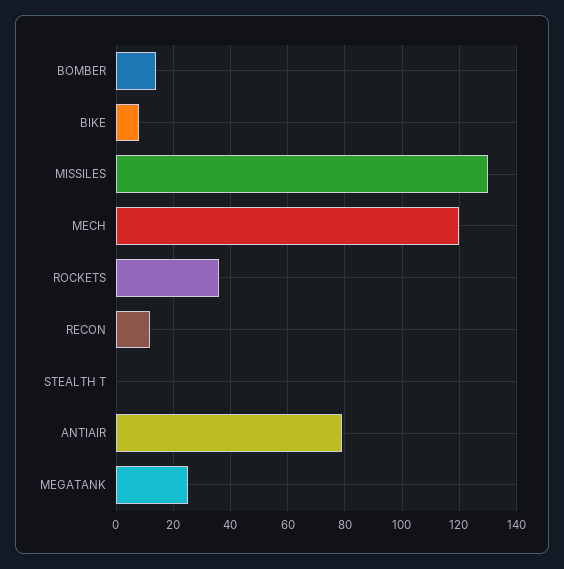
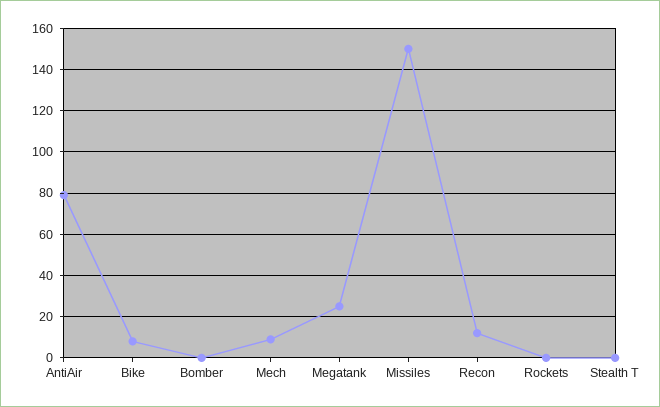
BOMBER: 15 -> 0
MISSILES: 130 -> 150
MECH: 120 -> 10
ROCKETS: 35 -> 0

